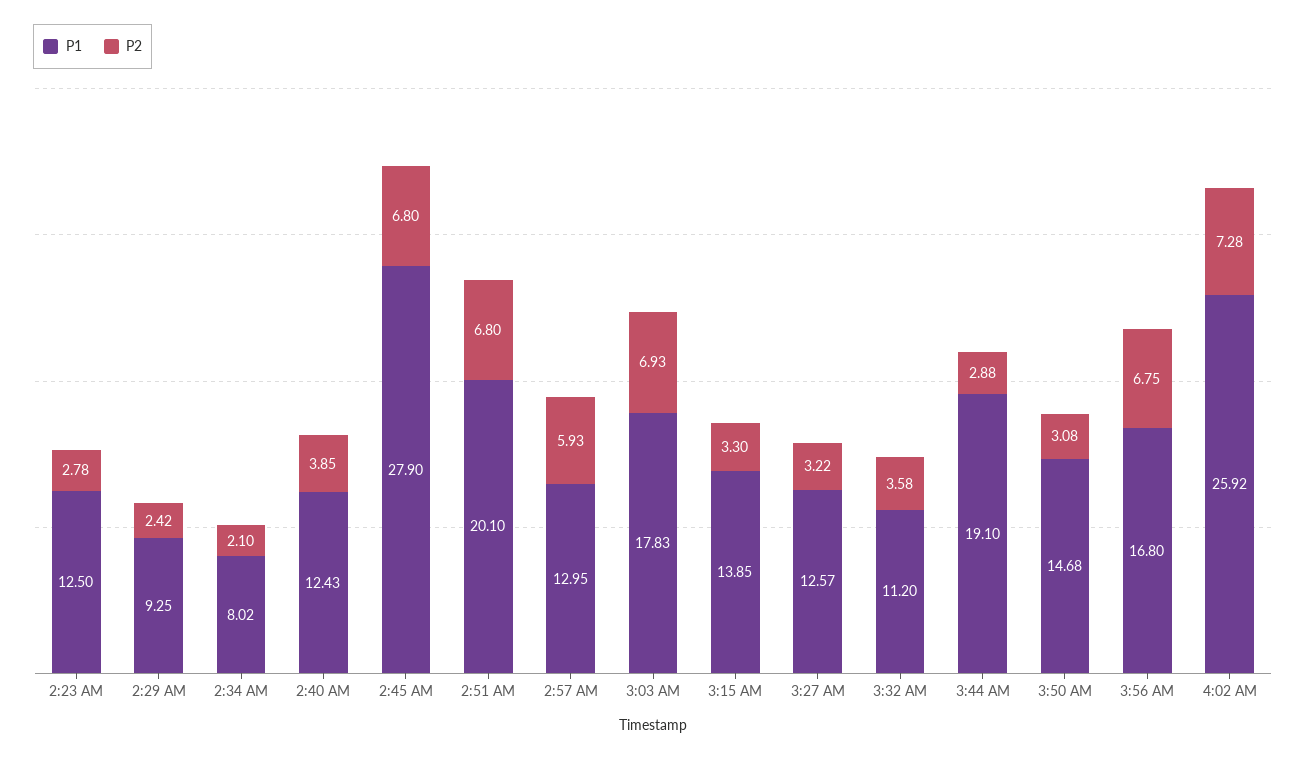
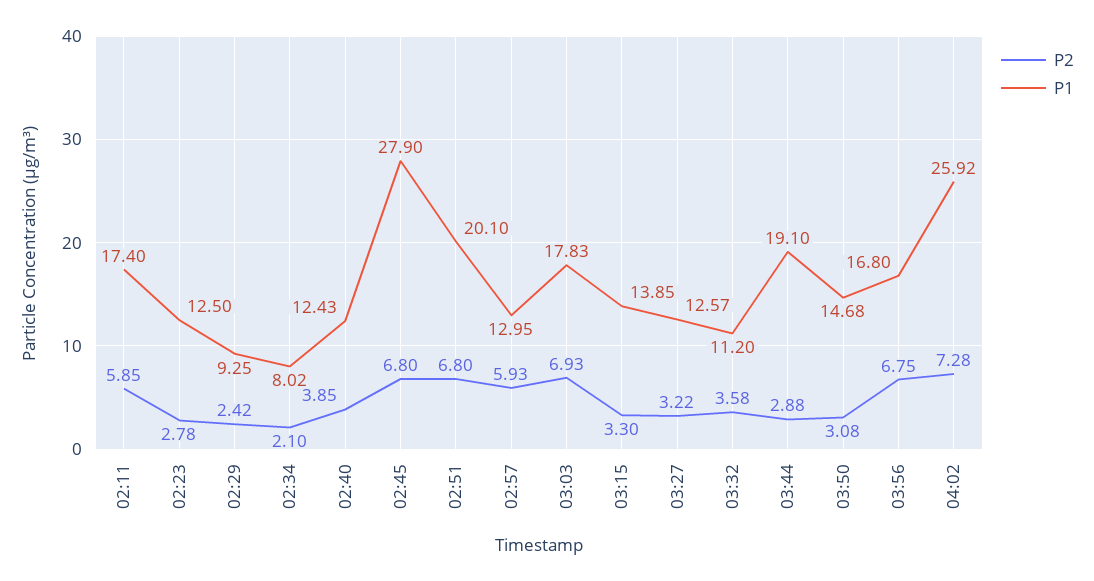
P2, 02:11: none -> 5.85
P1, 02:11: none -> 17.4

